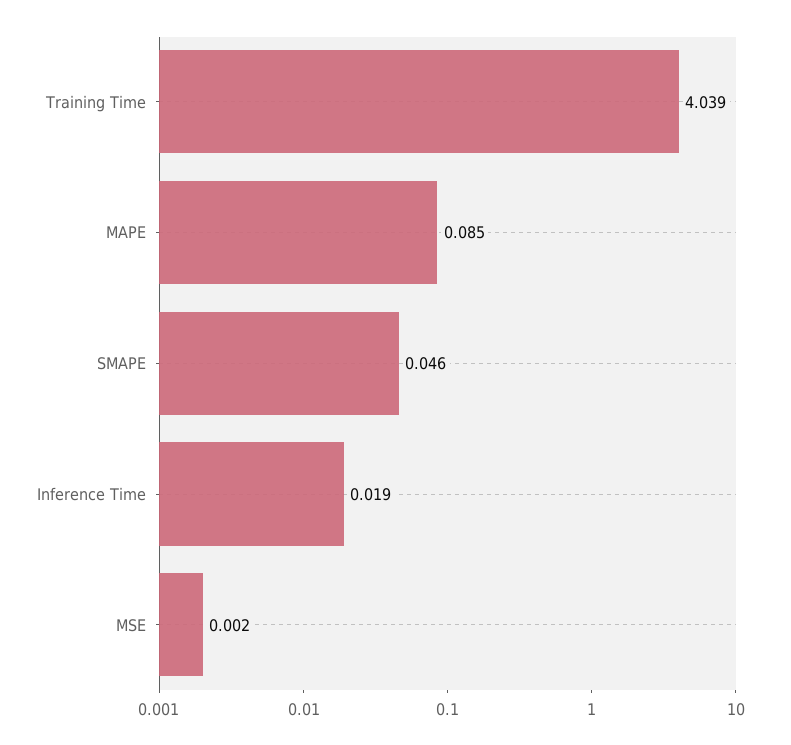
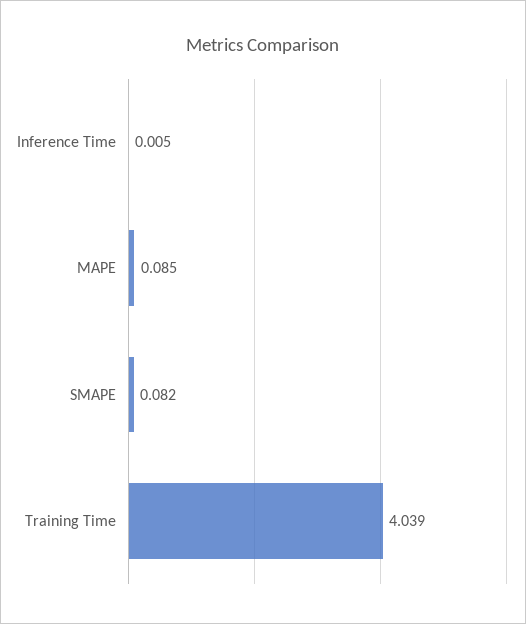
SMAPE: 0.046 -> 0.082
Inference Time: 0.019 -> 0.005
MSE: 0.002 -> none

